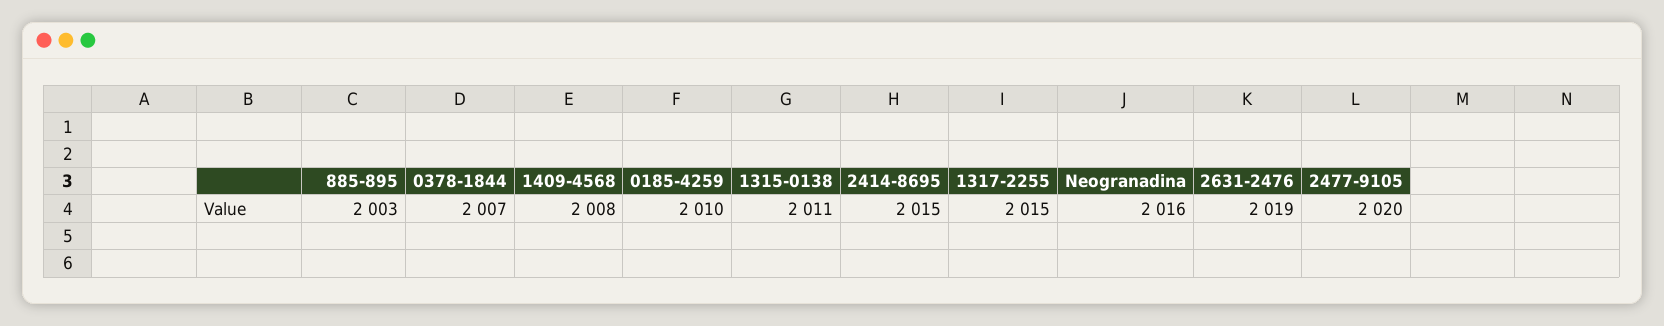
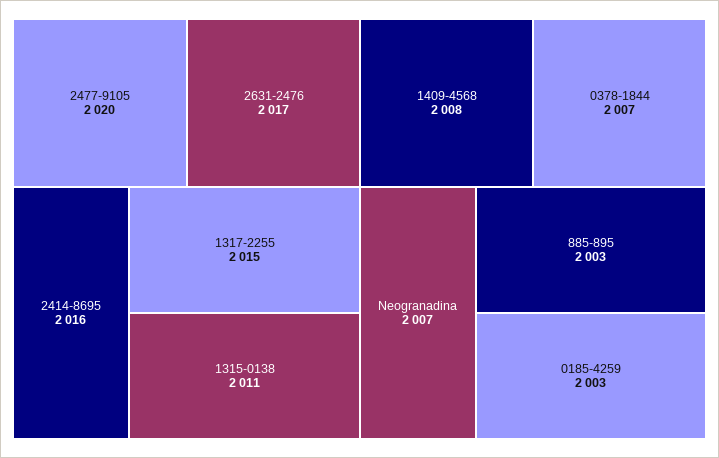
0185-4259: 2010 -> 2003
2414-8695: 2015 -> 2016
Neogranadina: 2016 -> 2007
2631-2476: 2019 -> 2017

